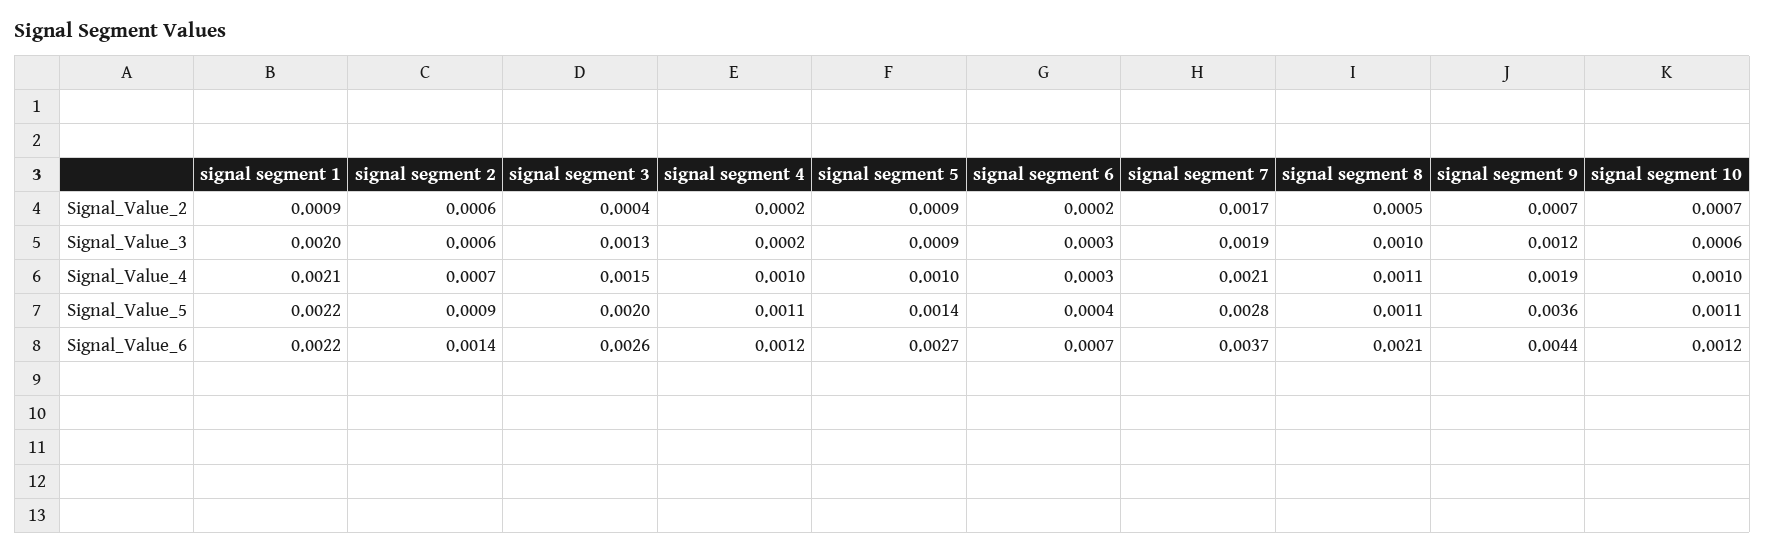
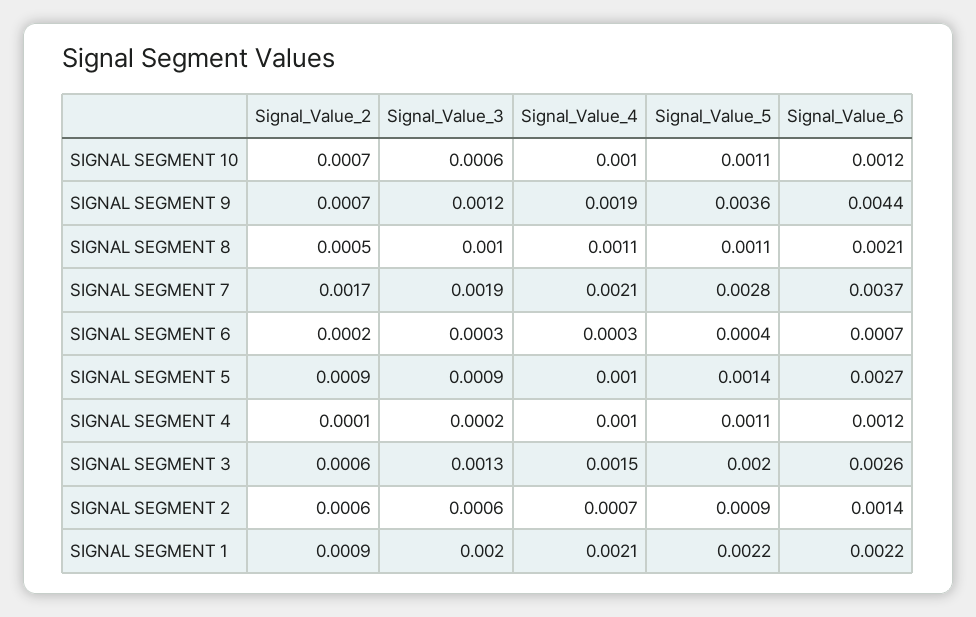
signal segment 3, Signal_Value_2: 0.0004 -> 0.0006
signal segment 4, Signal_Value_2: 0.0002 -> 0.0001

